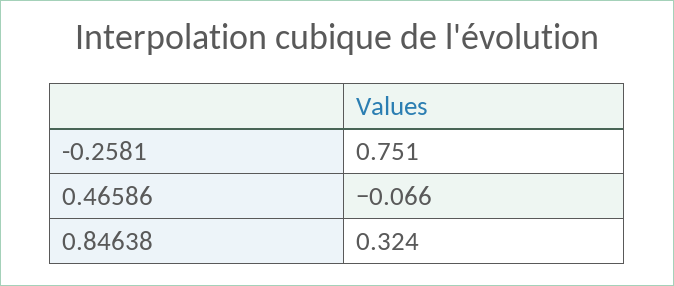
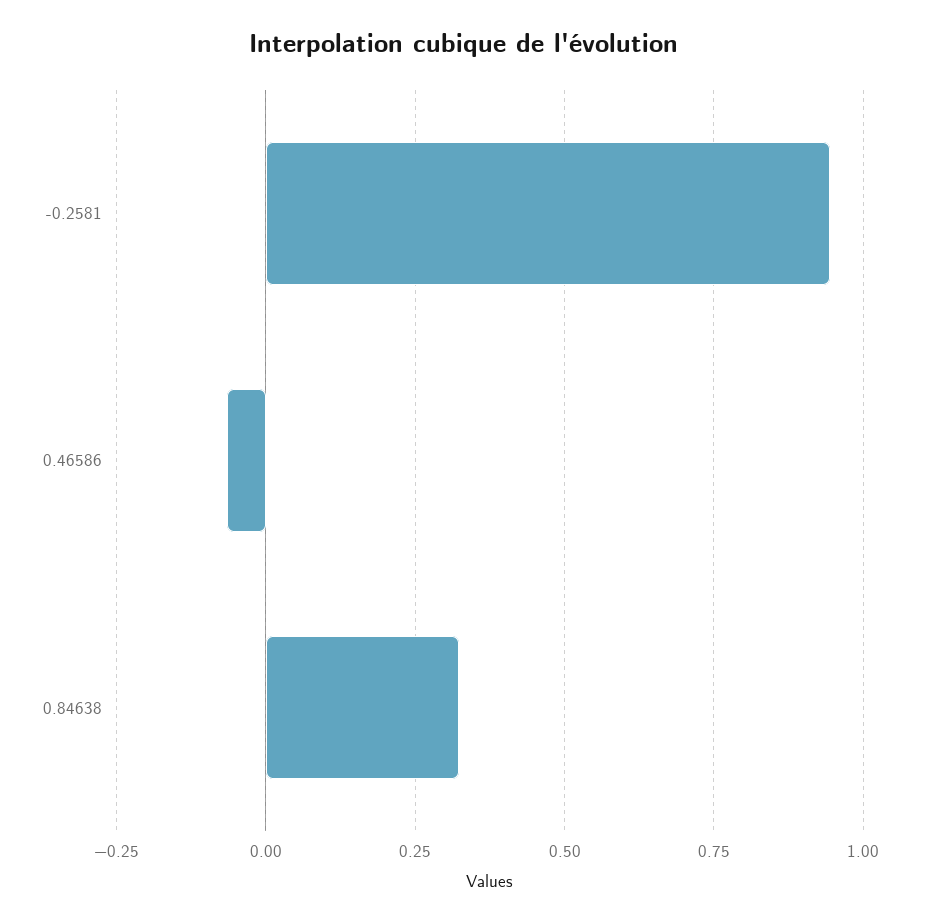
-0.2581: 0.751 -> 0.95

